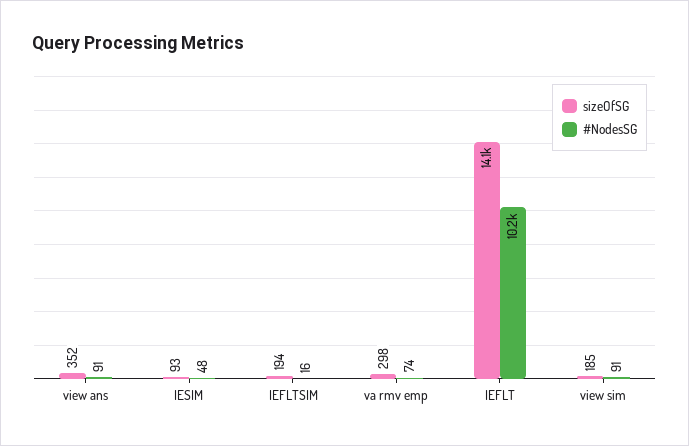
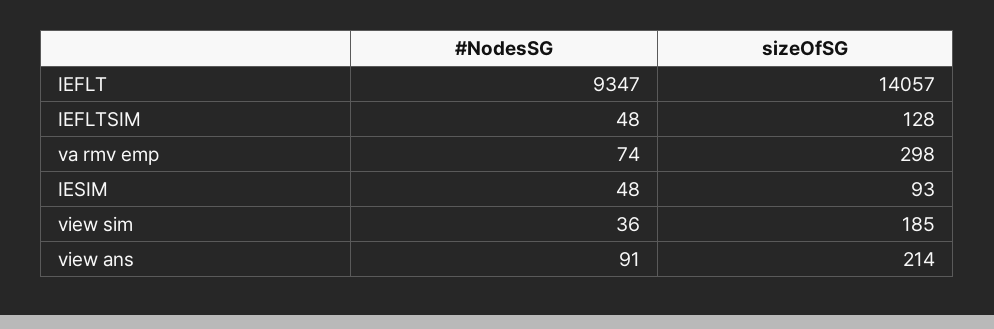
sizeOfSG, view ans: 352 -> 214
sizeOfSG, IEFLTSIM: 194 -> 128
#NodesSG, IEFLTSIM: 16 -> 48
#NodesSG, IEFLT: 10200 -> 9347
#NodesSG, view sim: 91 -> 36

